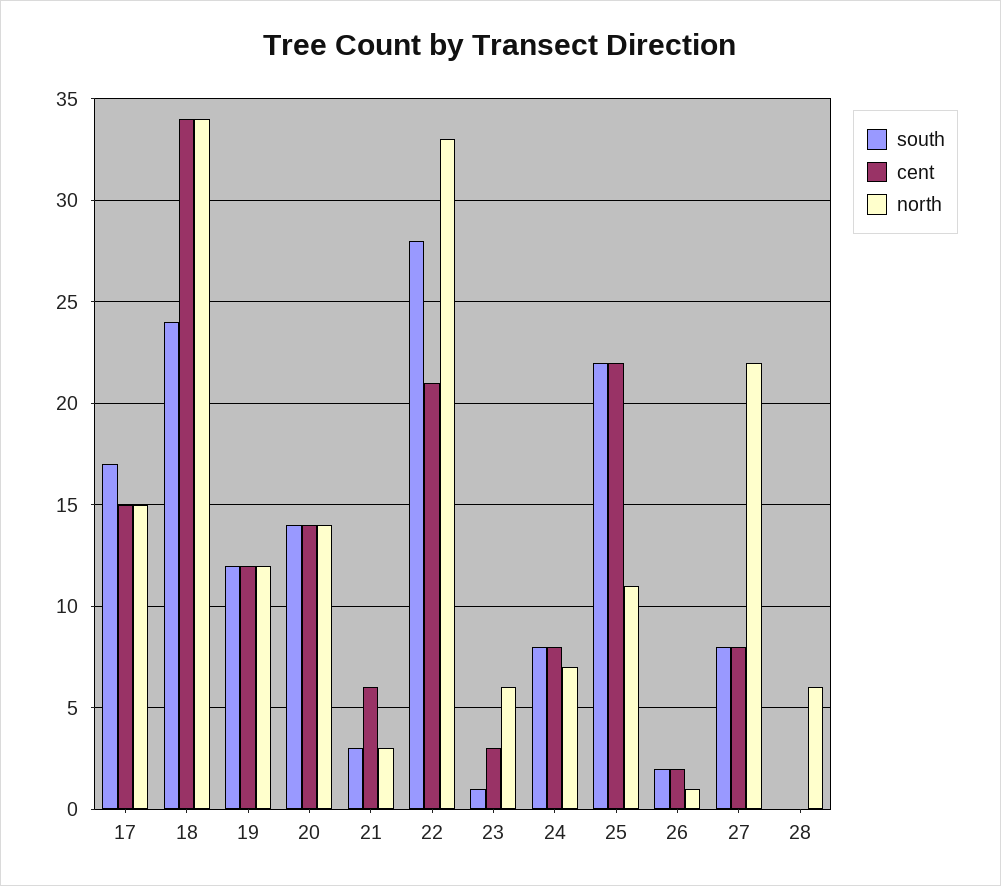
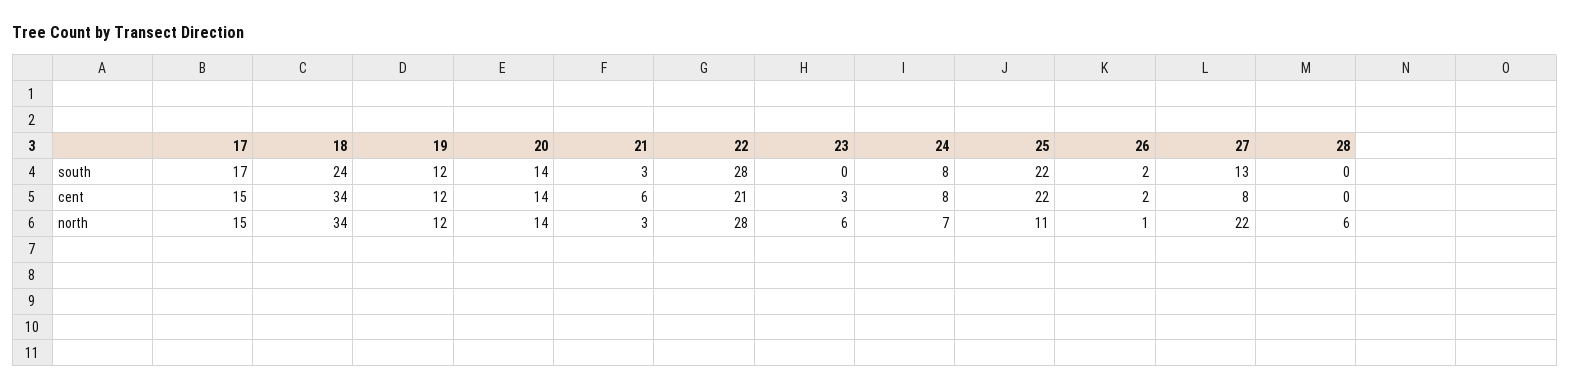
north, 22: 33 -> 28
south, 23: 1 -> 0
south, 27: 8 -> 13

